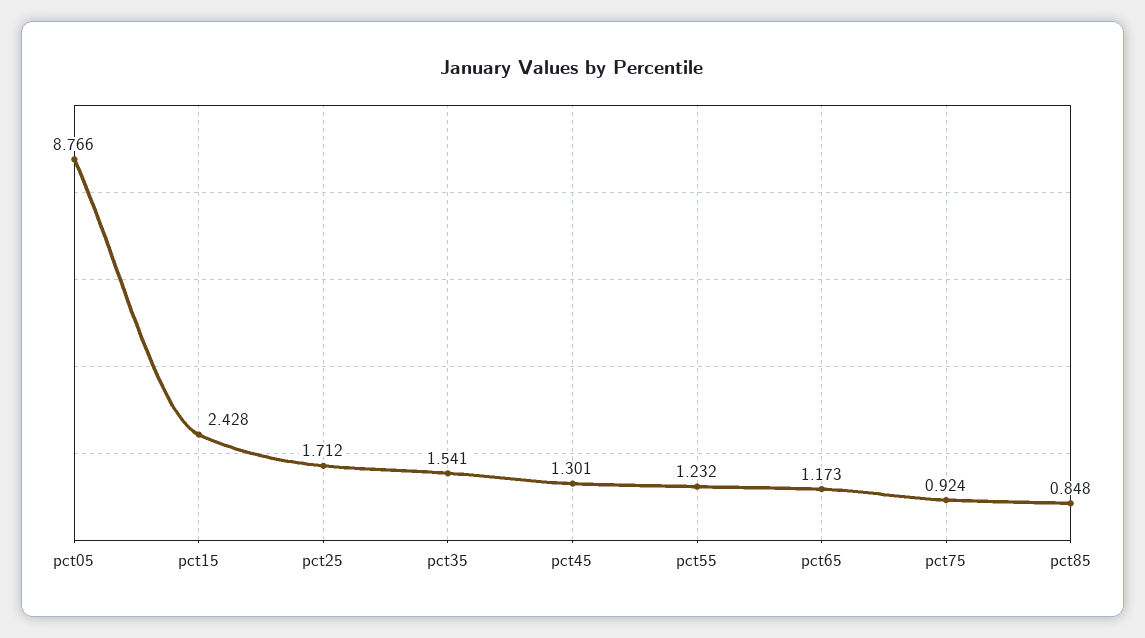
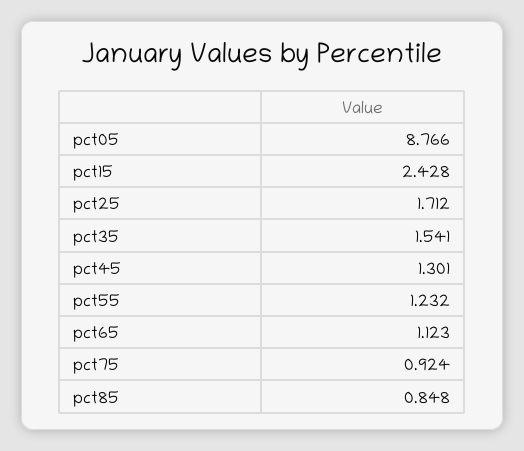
pct65: 1.173 -> 1.123

